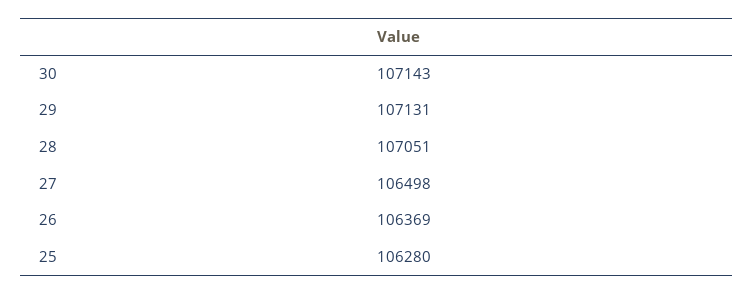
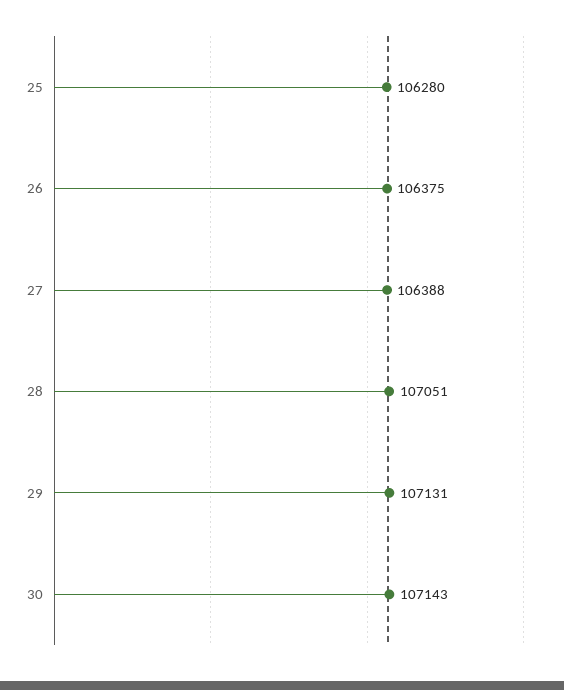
27: 106498 -> 106388
26: 106369 -> 106375

